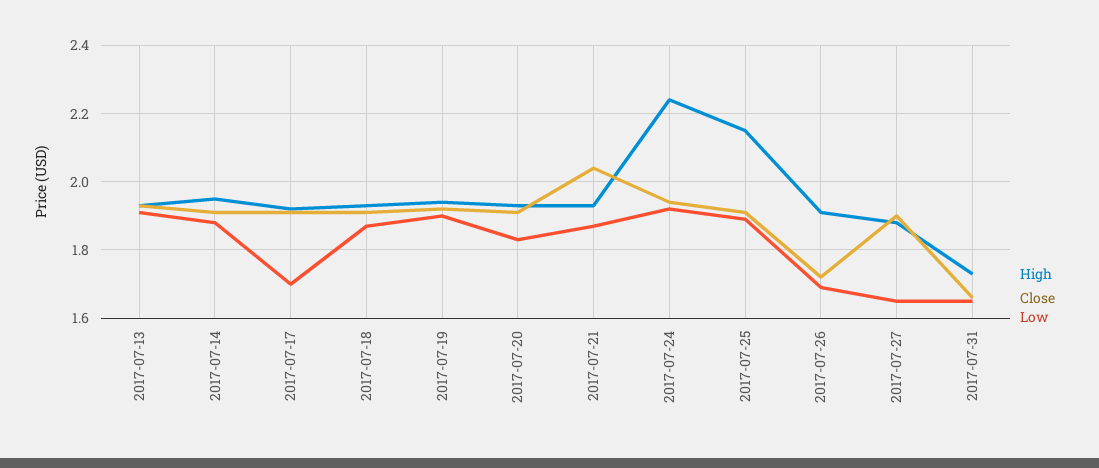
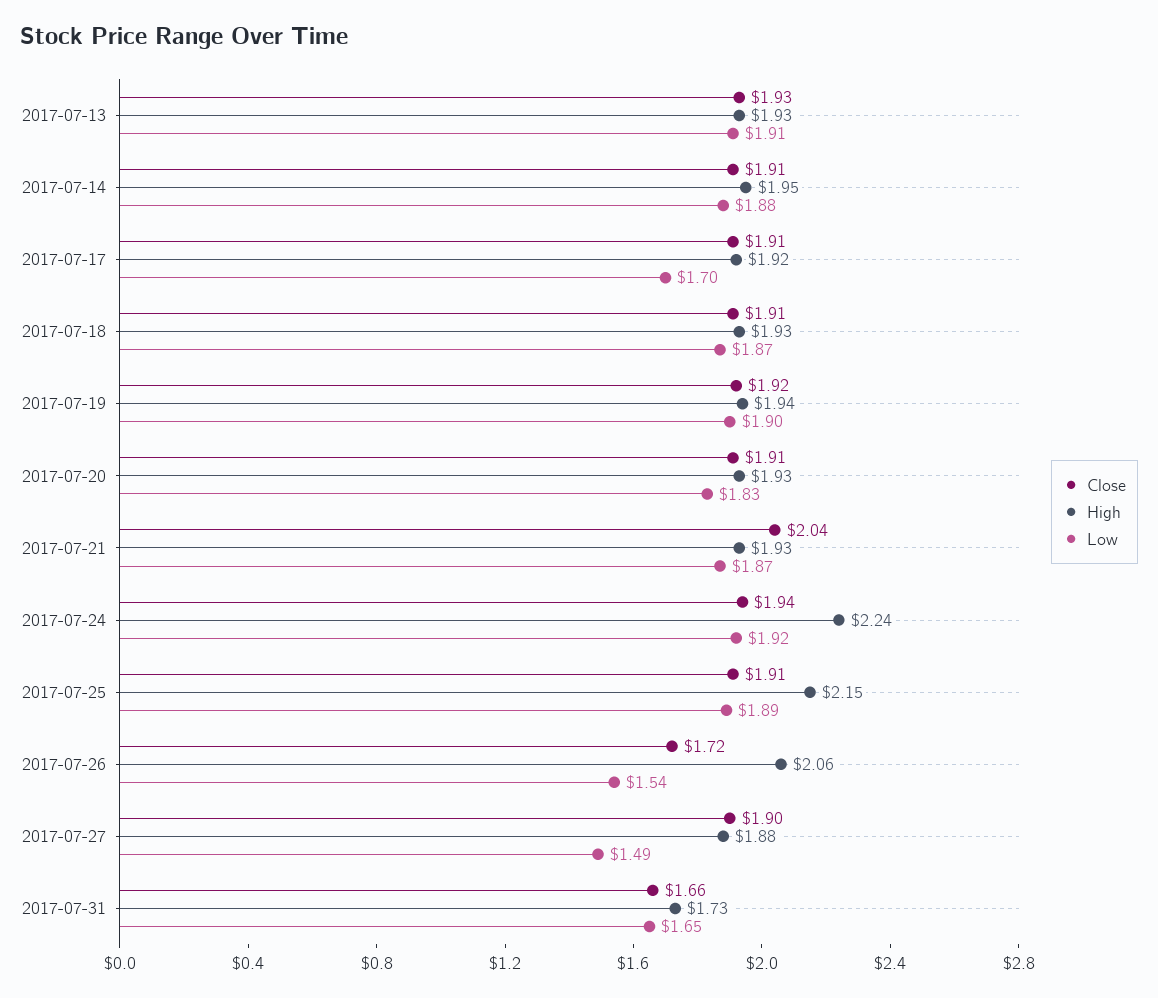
High, 2017-07-26: 1.9 -> 2.06
Low, 2017-07-26: 1.7 -> 1.54
Low, 2017-07-27: 1.65 -> 1.49

